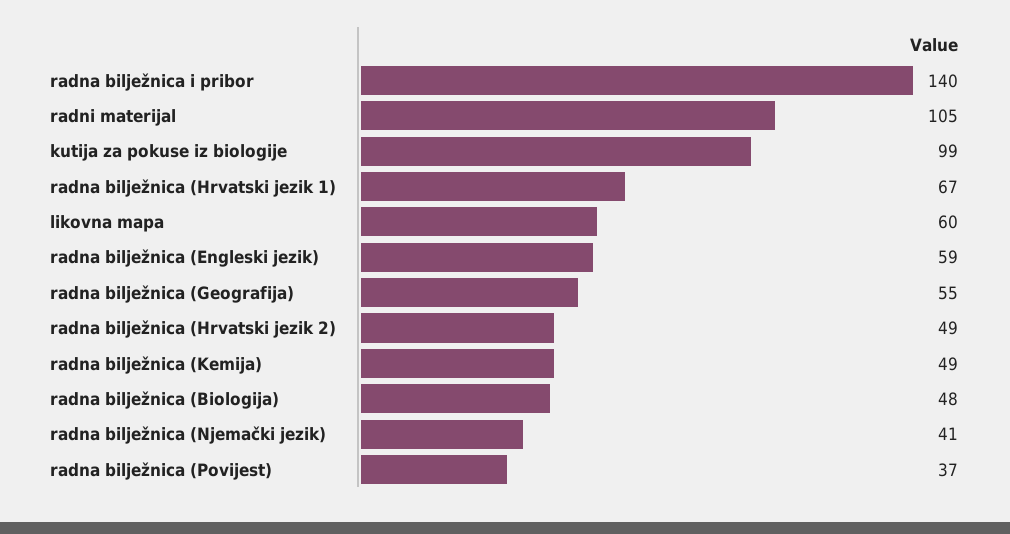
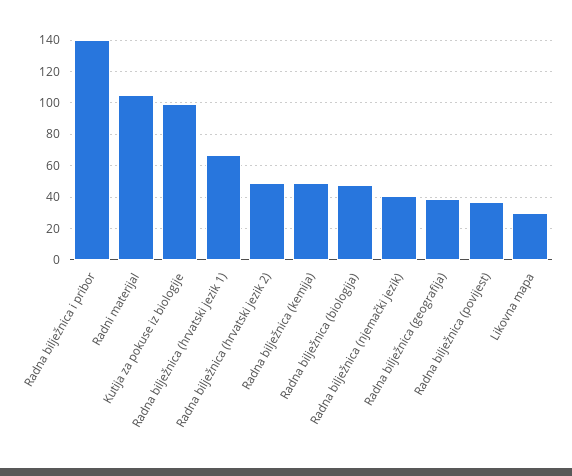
likovna mapa: 60 -> 30
radna bilježnica (Engleski jezik): 59 -> none
radna bilježnica (Geografija): 55 -> 40

